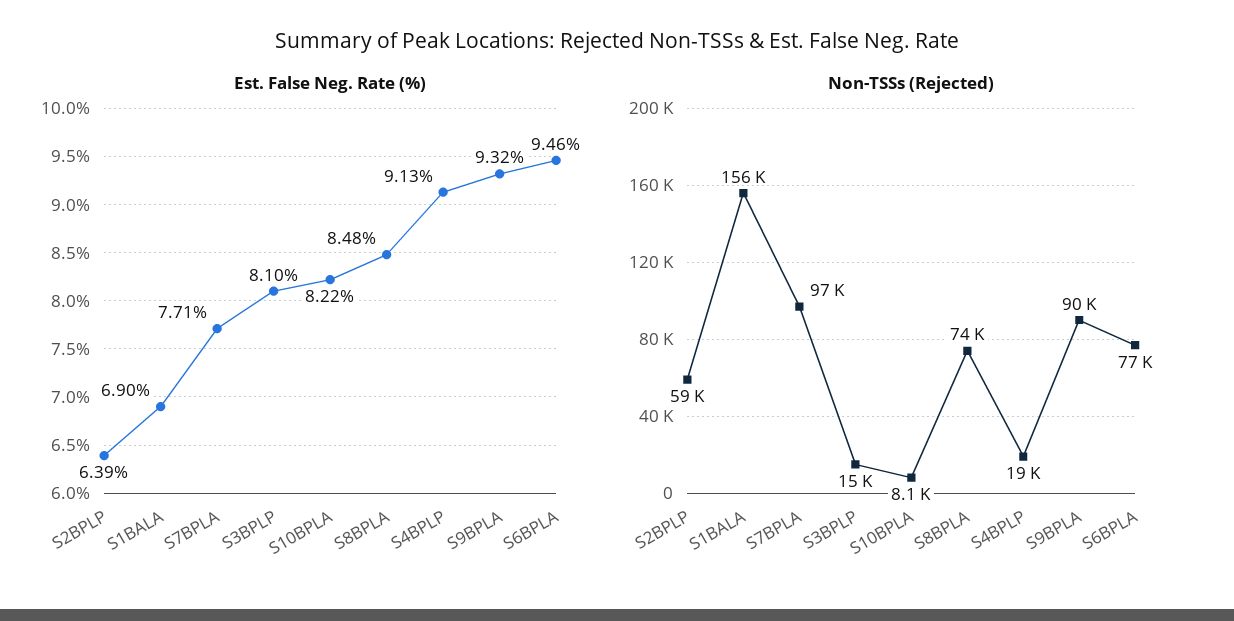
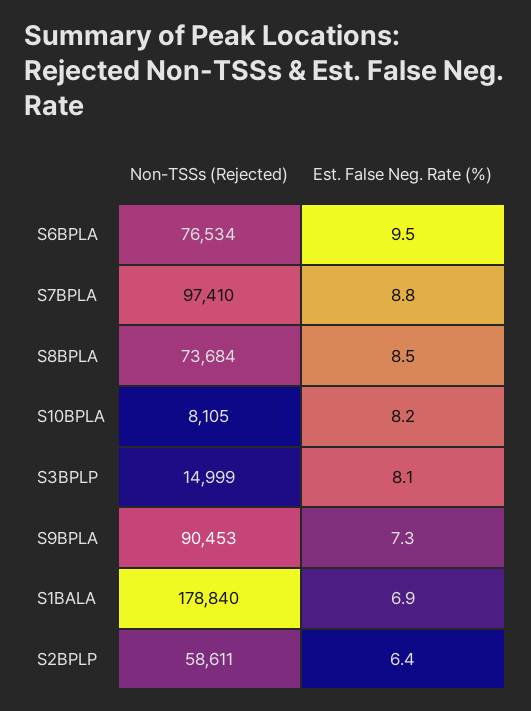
Est. False Neg. Rate (%), S7BPLA: 7.71 -> 8.8
Est. False Neg. Rate (%), S4BPLP: 9.13 -> none
Est. False Neg. Rate (%), S9BPLA: 9.32 -> 7.3
Non-TSSs (Rejected), S1BALA: 156000 -> 178840
Non-TSSs (Rejected), S4BPLP: 19000 -> none

